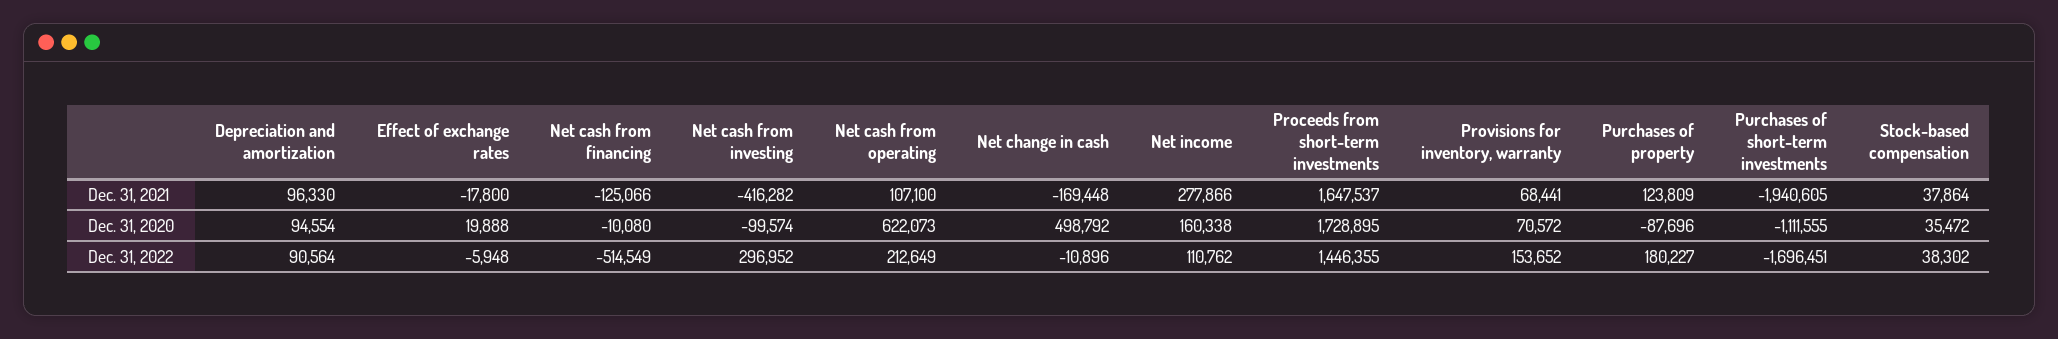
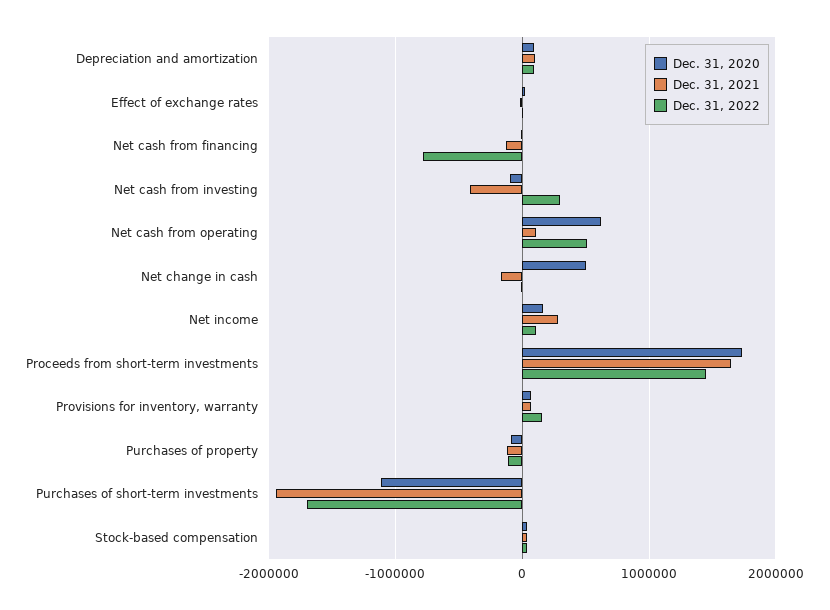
Dec. 31, 2021, Purchases of property: 123809 -> -100000
Dec. 31, 2022, Net cash from financing: -514549 -> -800000
Dec. 31, 2022, Net cash from operating: 212649 -> 500000
Dec. 31, 2022, Purchases of property: 180227 -> -100000

